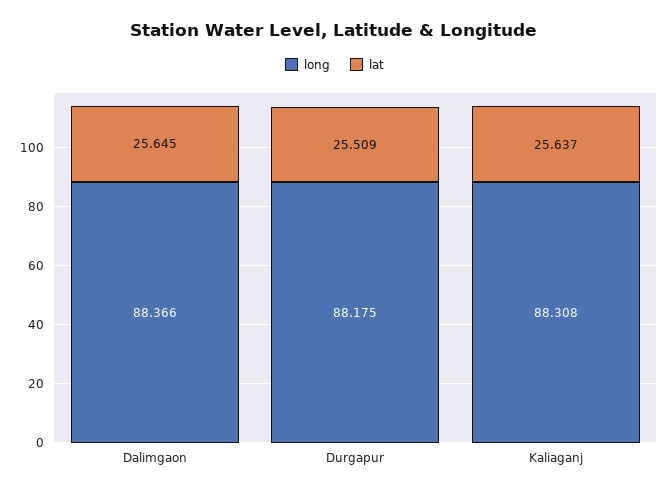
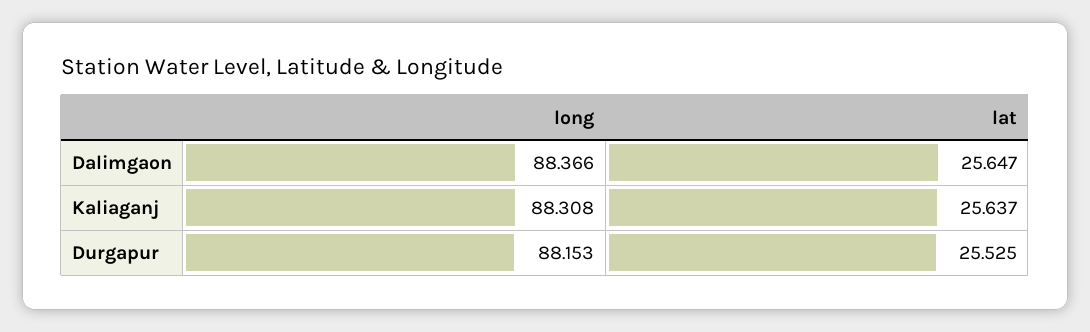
lat, Dalimgaon: 25.645 -> 25.647
long, Durgapur: 88.175 -> 88.153
lat, Durgapur: 25.509 -> 25.525

